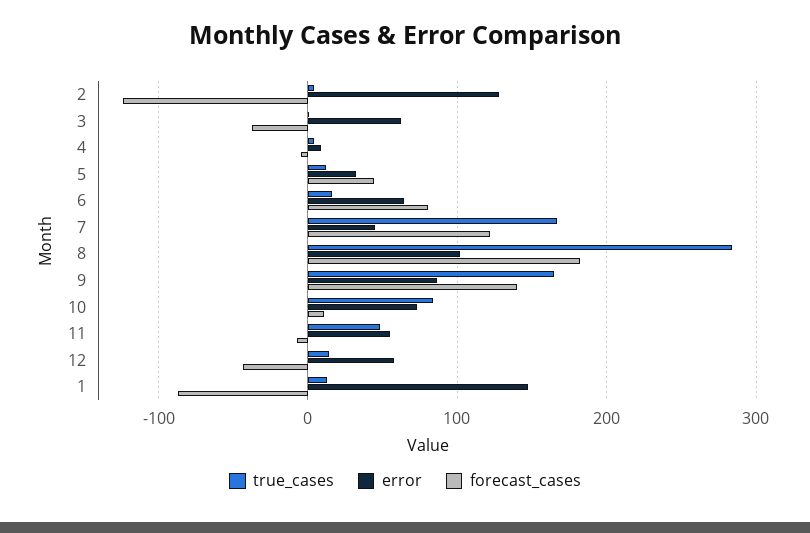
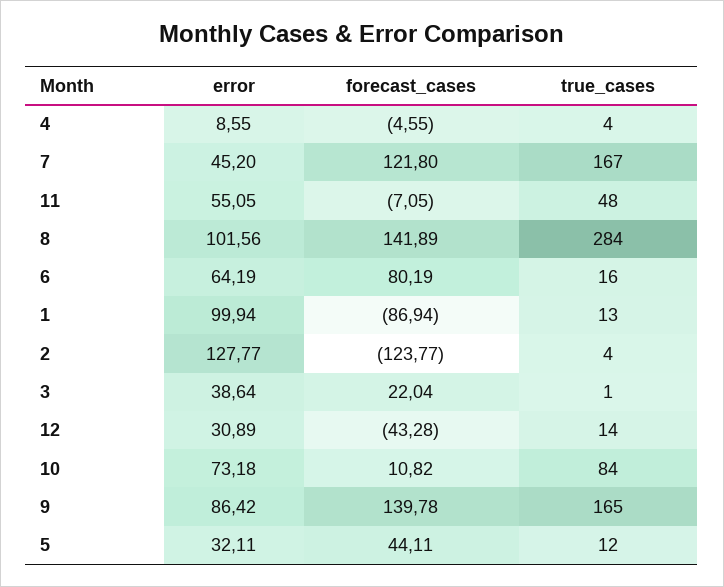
error, 3: 60 -> 38.64
forecast_cases, 3: -40 -> 22.04
forecast_cases, 8: 180 -> 141.89
error, 12: 60 -> 30.89
error, 1: 150 -> 99.94

